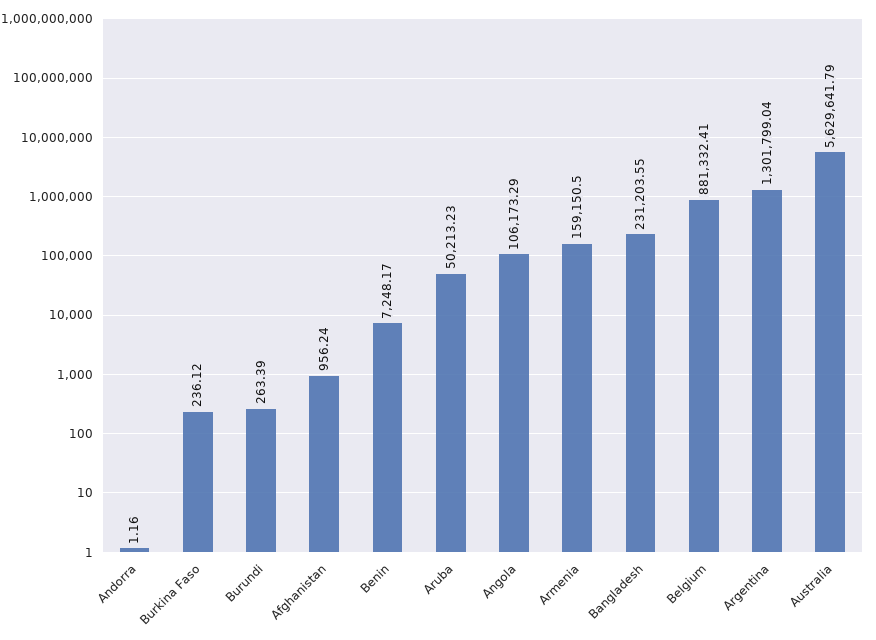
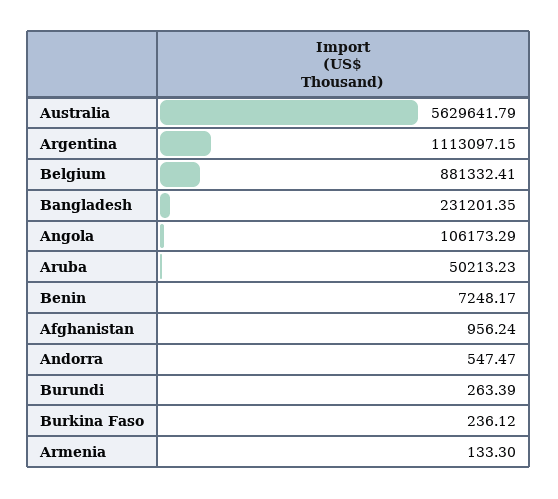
Andorra: 1.16 -> 547.47
Armenia: 159150.5 -> 133.3
Bangladesh: 231203.55 -> 231201.35
Argentina: 1301799.04 -> 1113097.15

